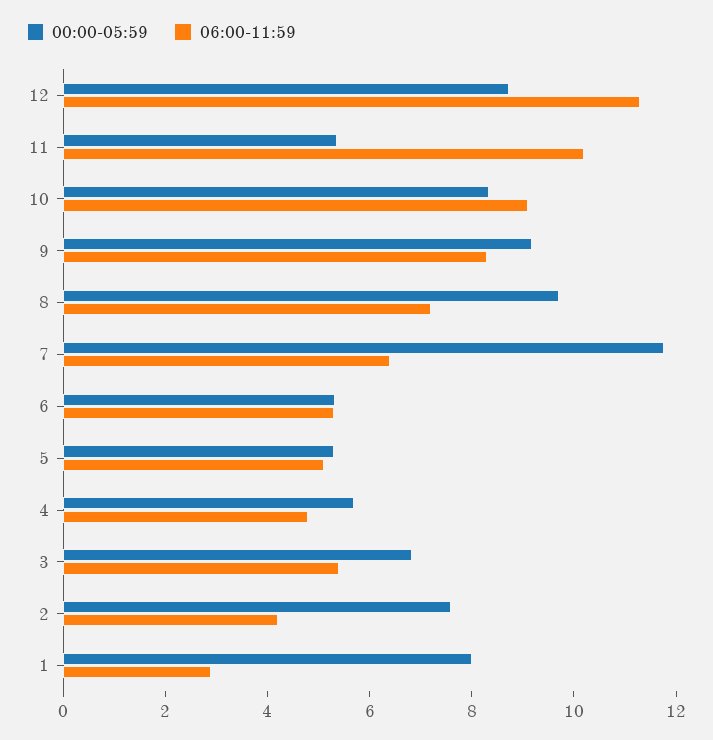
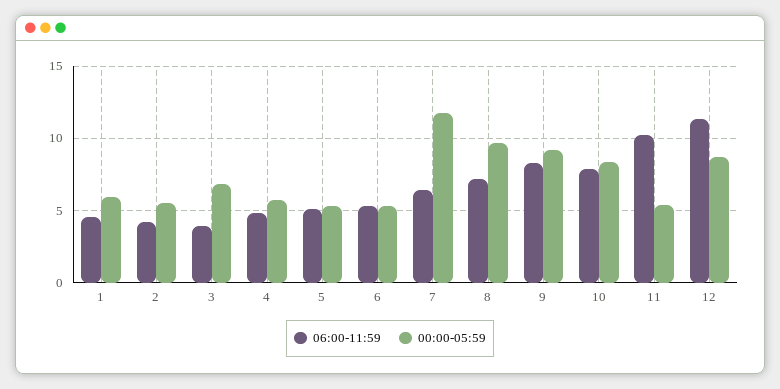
06:00-11:59, 10: 9 -> 8
06:00-11:59, 3: 5.5 -> 4
00:00-05:59, 2: 7.5 -> 5.5
00:00-05:59, 1: 8 -> 6
06:00-11:59, 1: 3 -> 4.5

